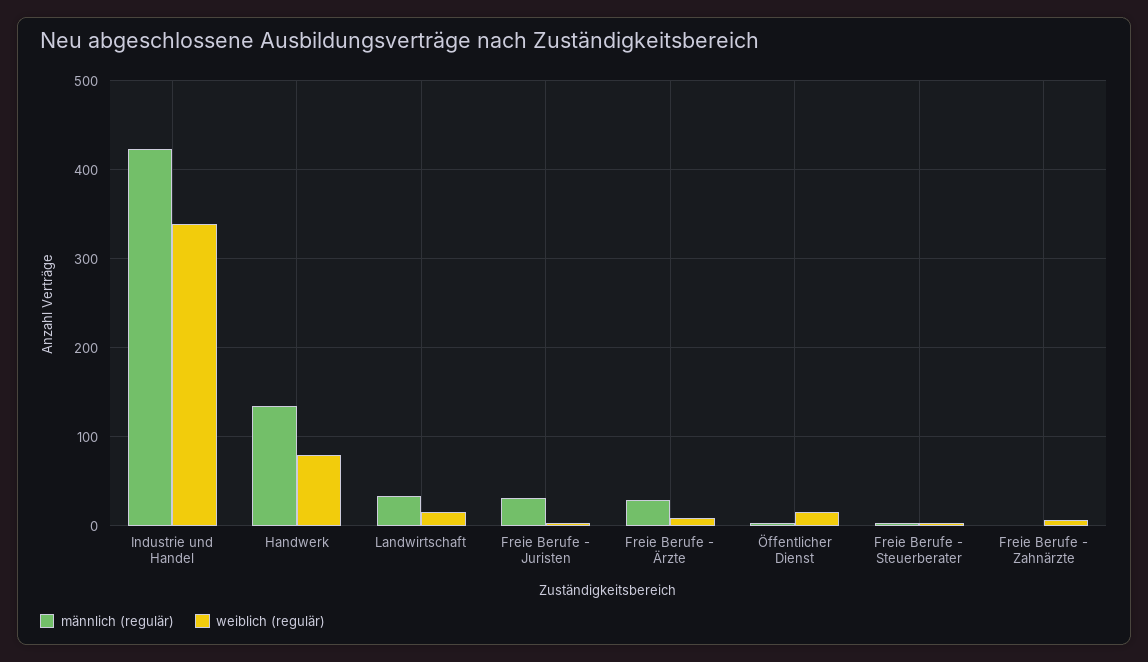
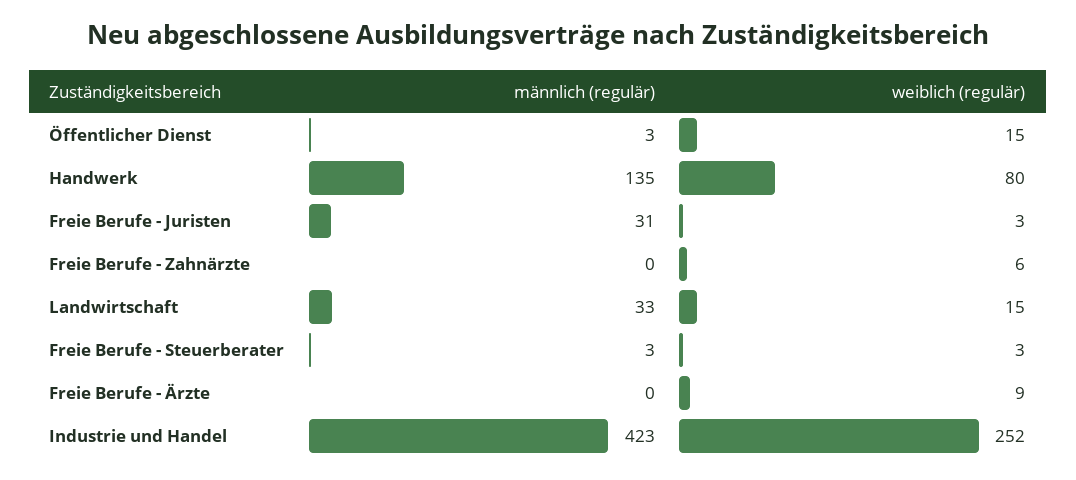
weiblich (regulär), Industrie und Handel: 340 -> 252
männlich (regulär), Freie Berufe - Ärzte: 30 -> 0

